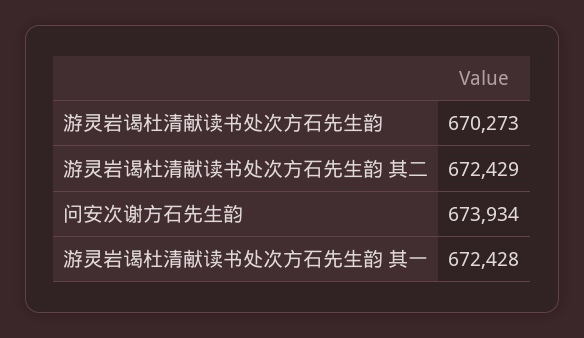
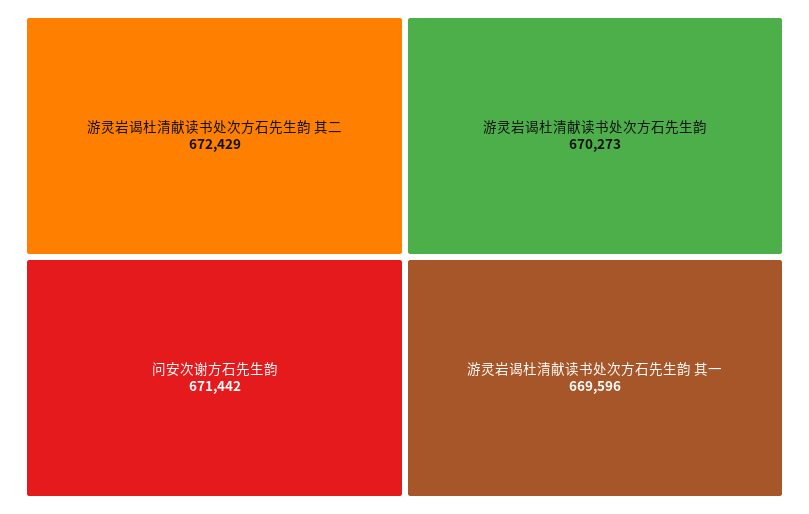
问安次谢方石先生韵: 673934 -> 671442
游灵岩谒杜清献读书处次方石先生韵 其一: 672428 -> 669596

